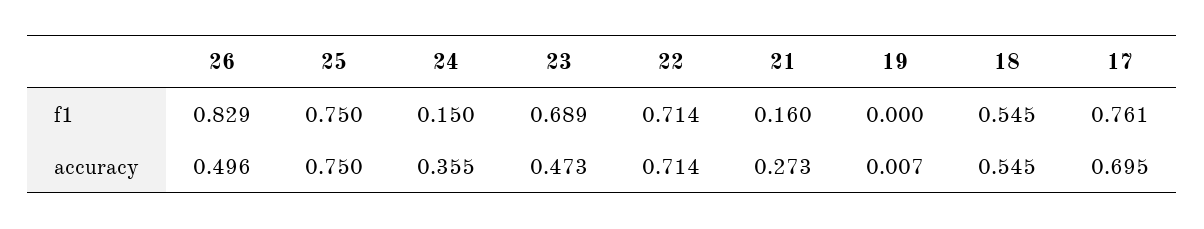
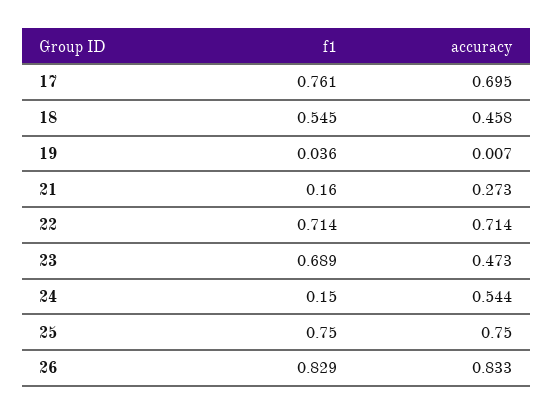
19, f1: 0 -> 0.036
26, accuracy: 0.496 -> 0.833
24, accuracy: 0.355 -> 0.544
18, accuracy: 0.545 -> 0.458

